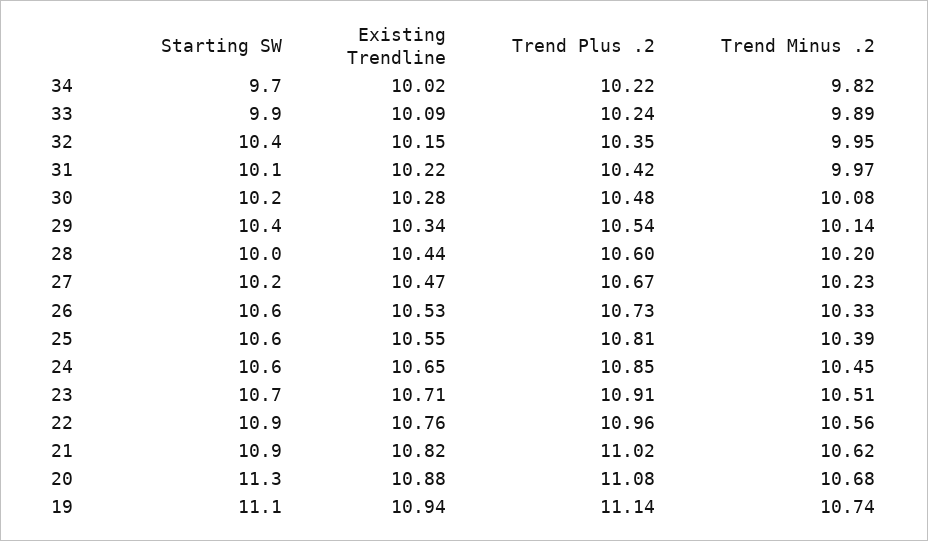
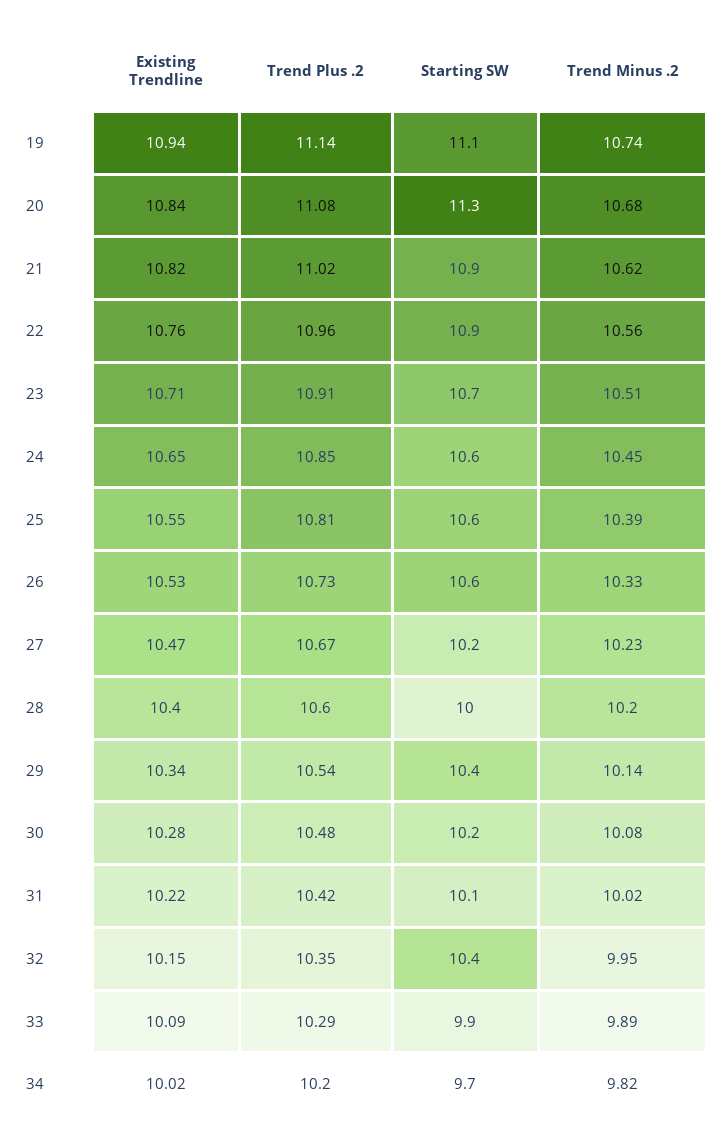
Trend Plus .2, 34: 10.22 -> 10.2
Trend Plus .2, 33: 10.24 -> 10.29
Trend Minus .2, 31: 9.97 -> 10.02
Existing Trendline, 28: 10.44 -> 10.4
Existing Trendline, 20: 10.88 -> 10.84

